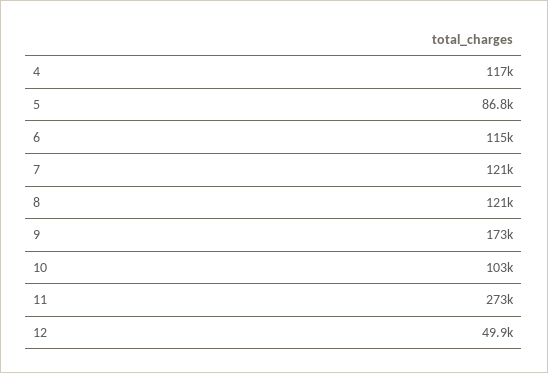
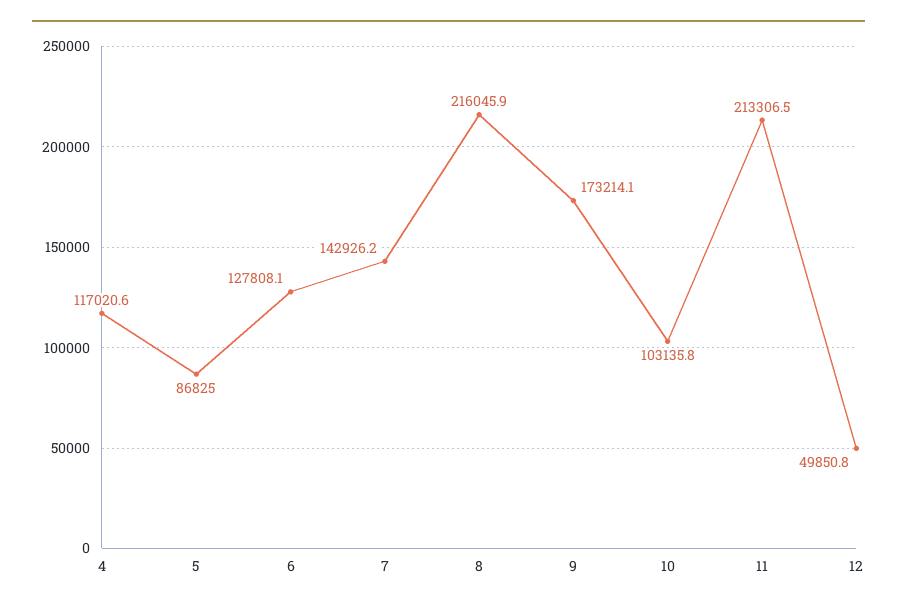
6: 115000 -> 127808.1
7: 121000 -> 142926.2
8: 121000 -> 216045.9
11: 273000 -> 213306.5

